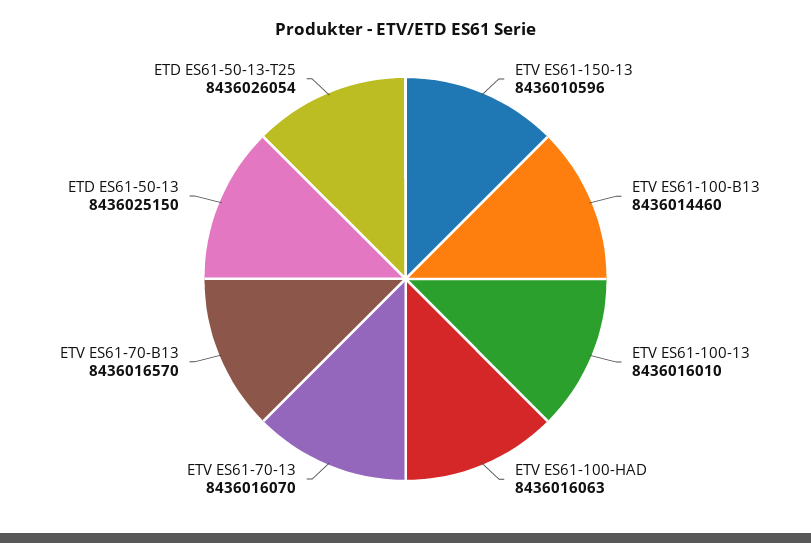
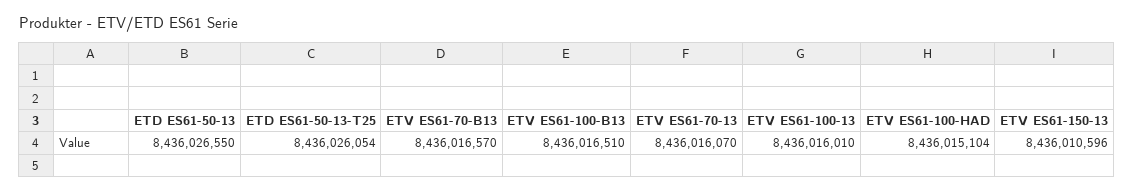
ETV ES61-100-B13: 8436014460 -> 8436016510
ETV ES61-100-HAD: 8436016063 -> 8436015104
ETD ES61-50-13: 8436025150 -> 8436026550

